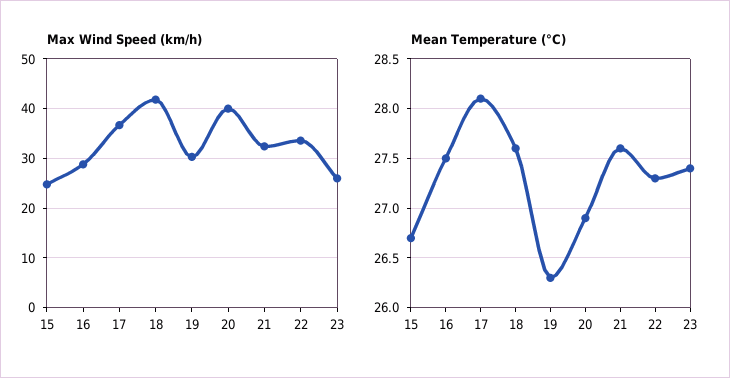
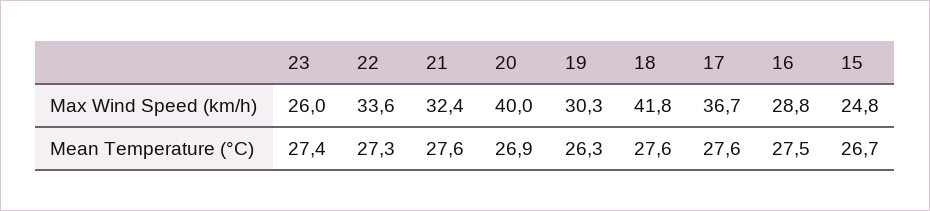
Mean Temperature (°C), 17: 28.1 -> 27.6

